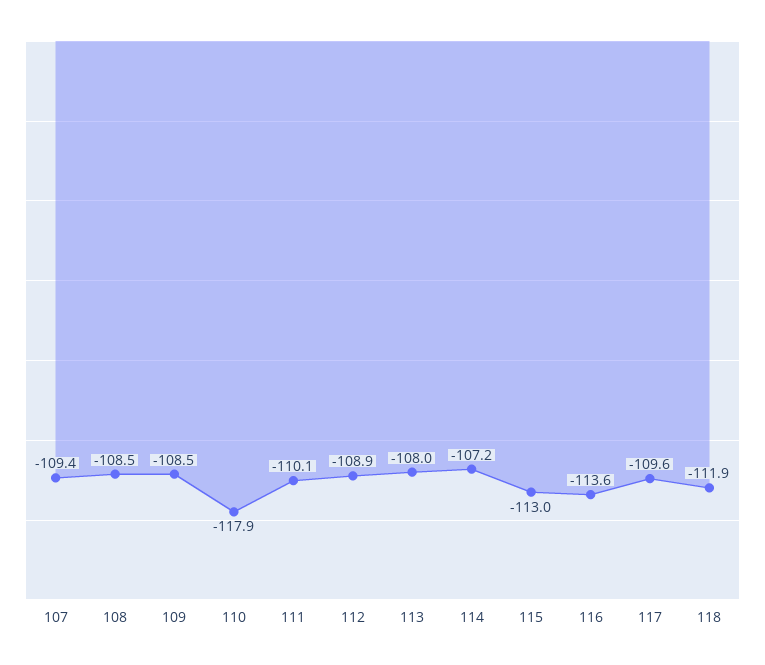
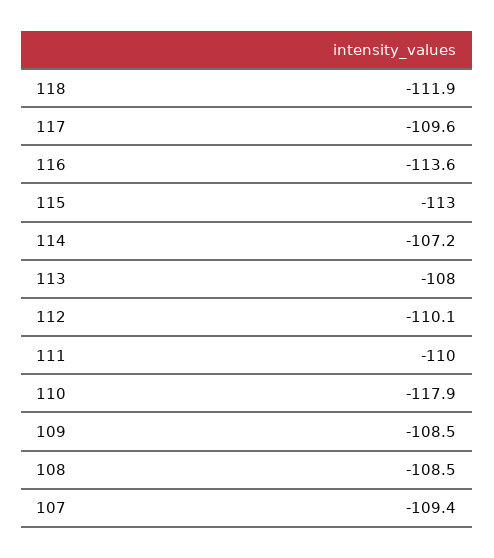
111: -110.1 -> -110
112: -108.9 -> -110.1

